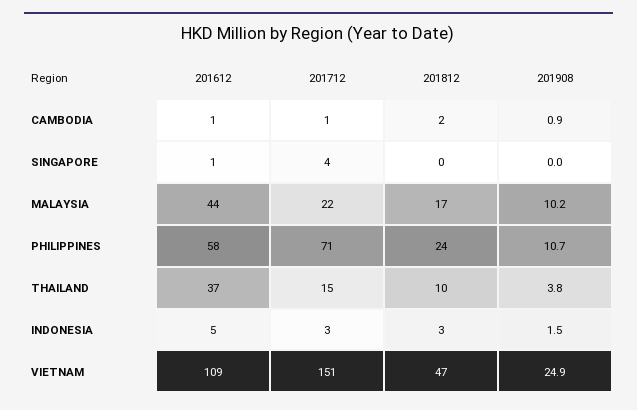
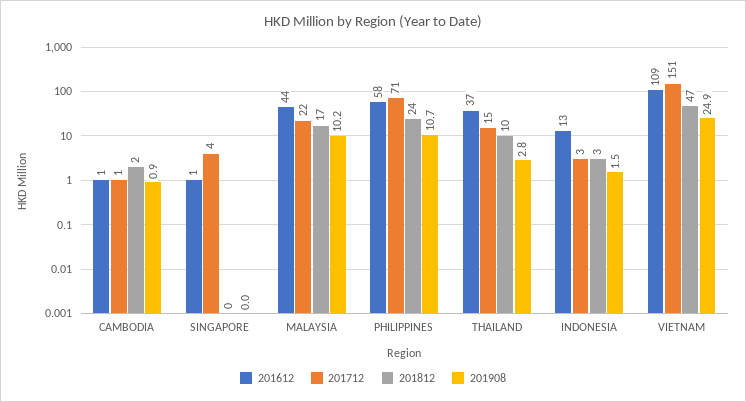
201908, THAILAND: 3.8 -> 2.8
201612, INDONESIA: 5 -> 13

